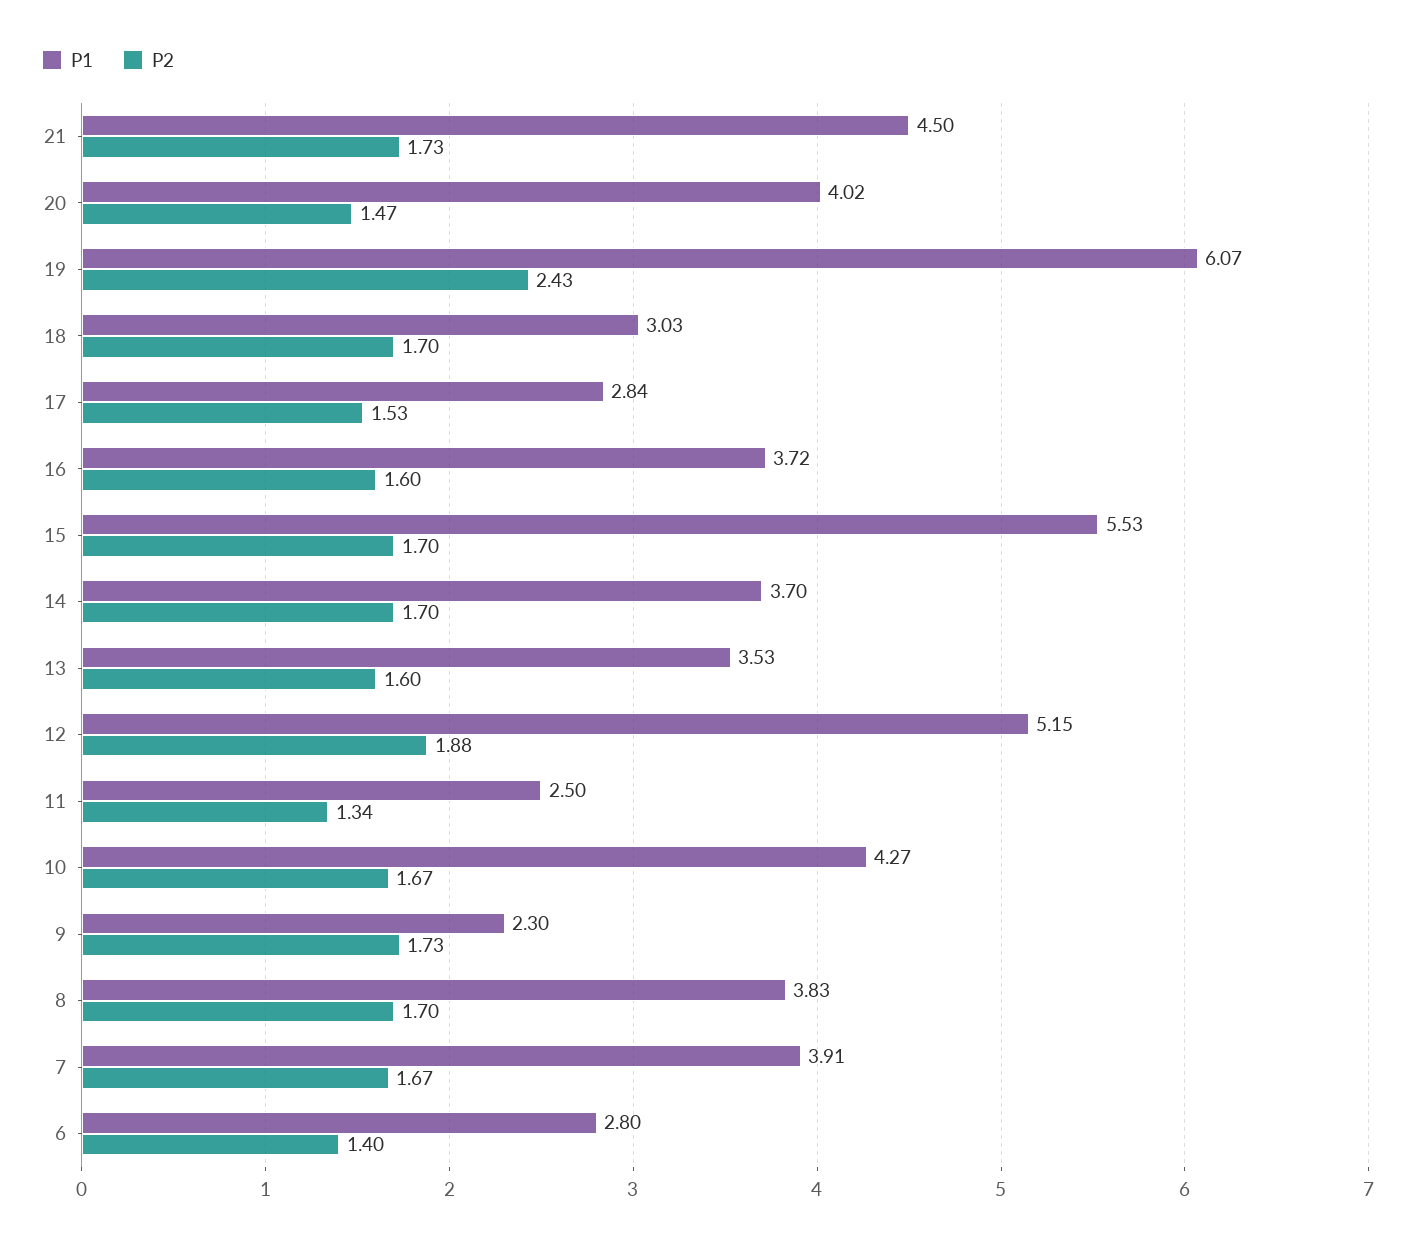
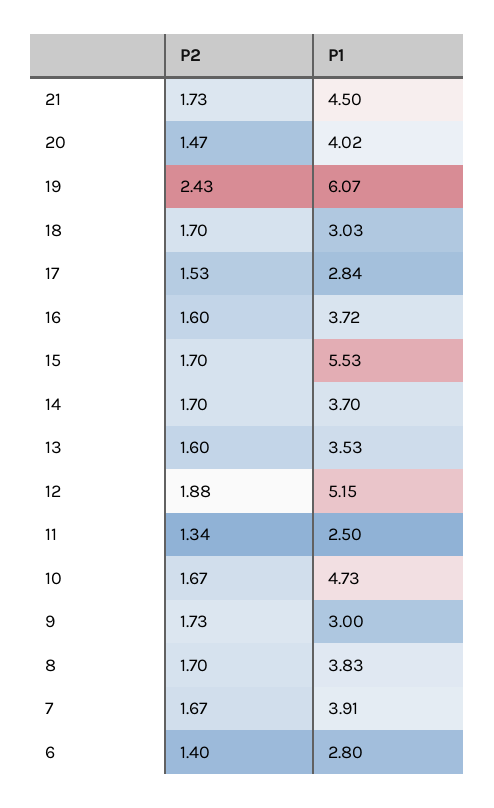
P1, 10: 4.27 -> 4.73
P1, 9: 2.3 -> 3

